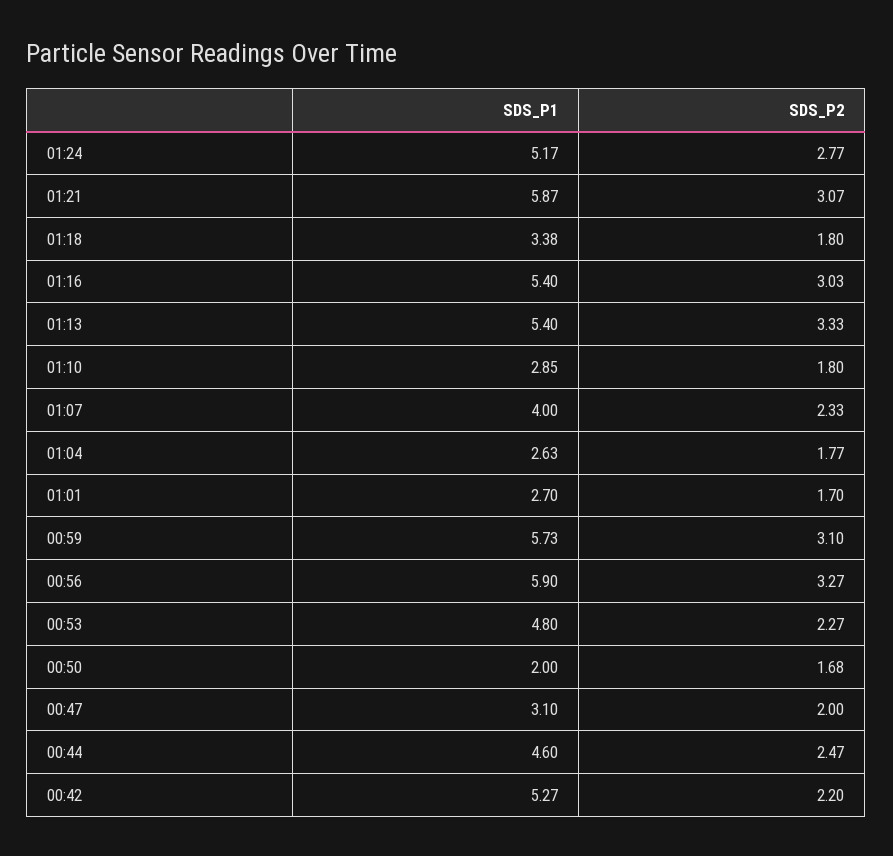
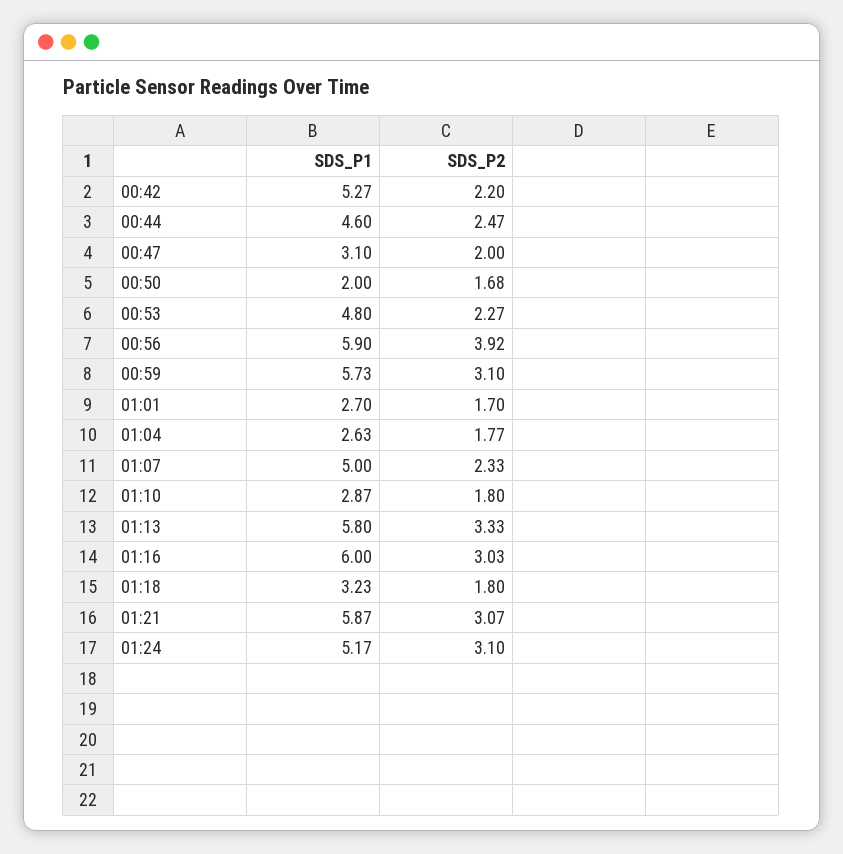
SDS_P2, 01:24: 2.77 -> 3.1
SDS_P1, 01:18: 3.38 -> 3.23
SDS_P1, 01:16: 5.4 -> 6
SDS_P1, 01:13: 5.4 -> 5.8
SDS_P1, 01:10: 2.85 -> 2.87
SDS_P1, 01:07: 4 -> 5
SDS_P2, 00:56: 3.27 -> 3.92

